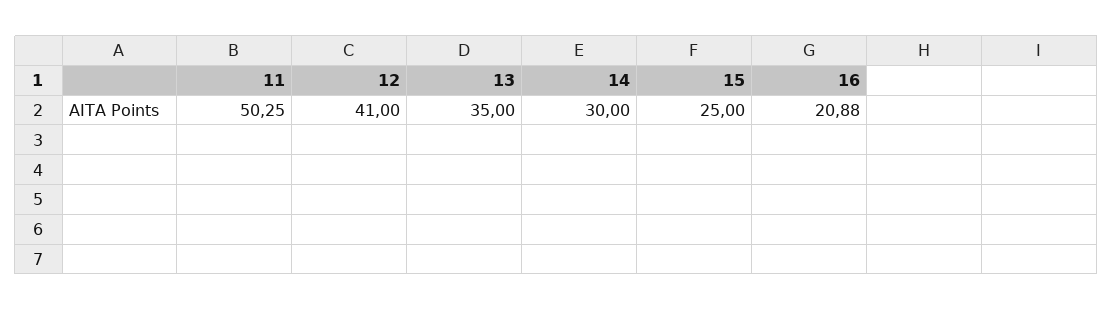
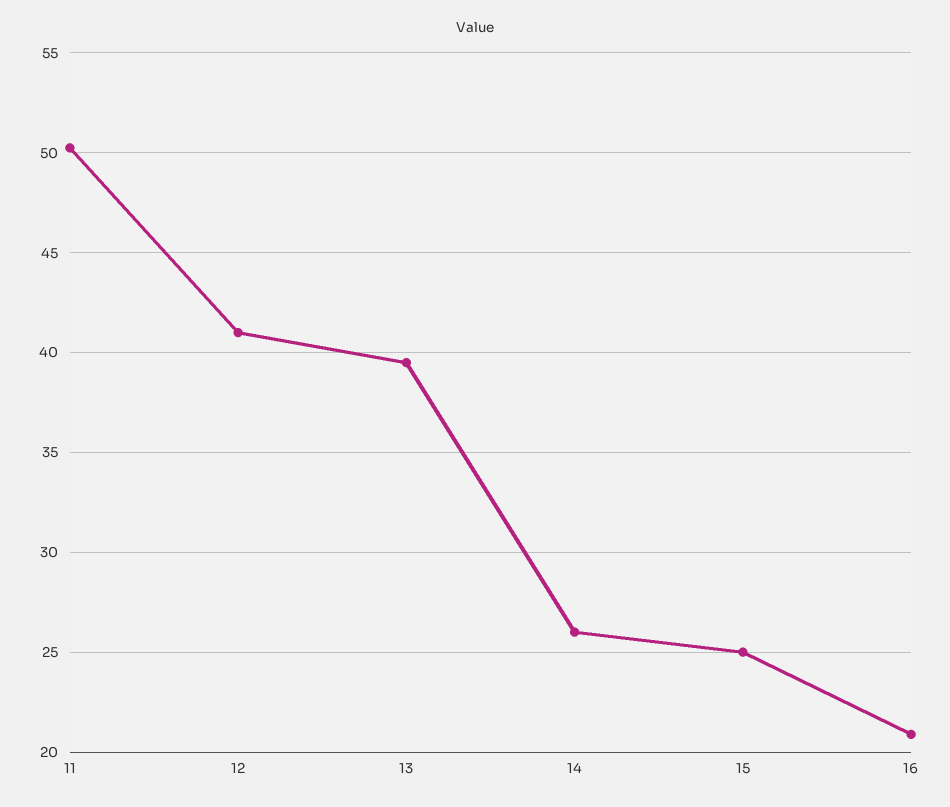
13: 35 -> 39.5
14: 30 -> 26

